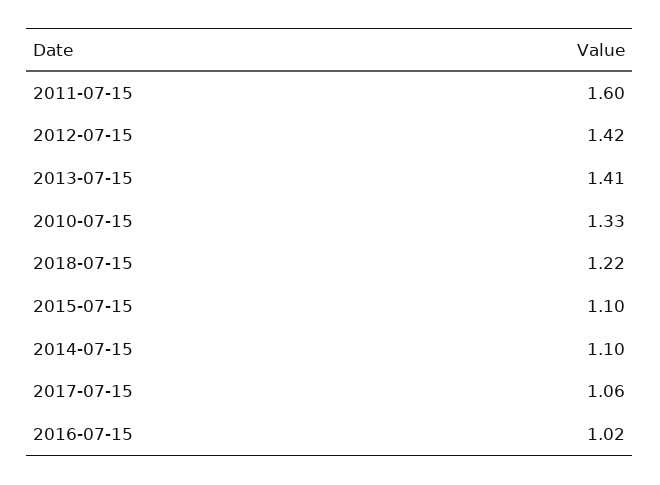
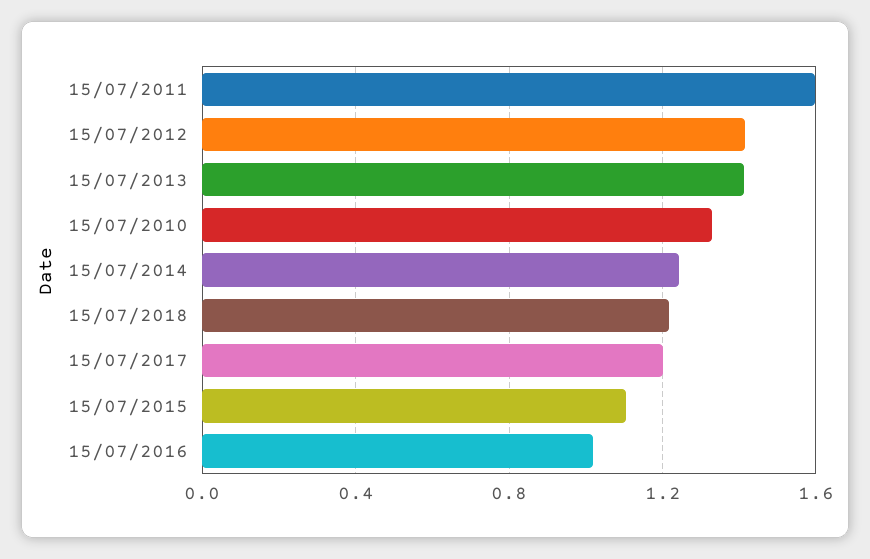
2014-07-15: 1.1 -> 1.25
2017-07-15: 1.06 -> 1.2

